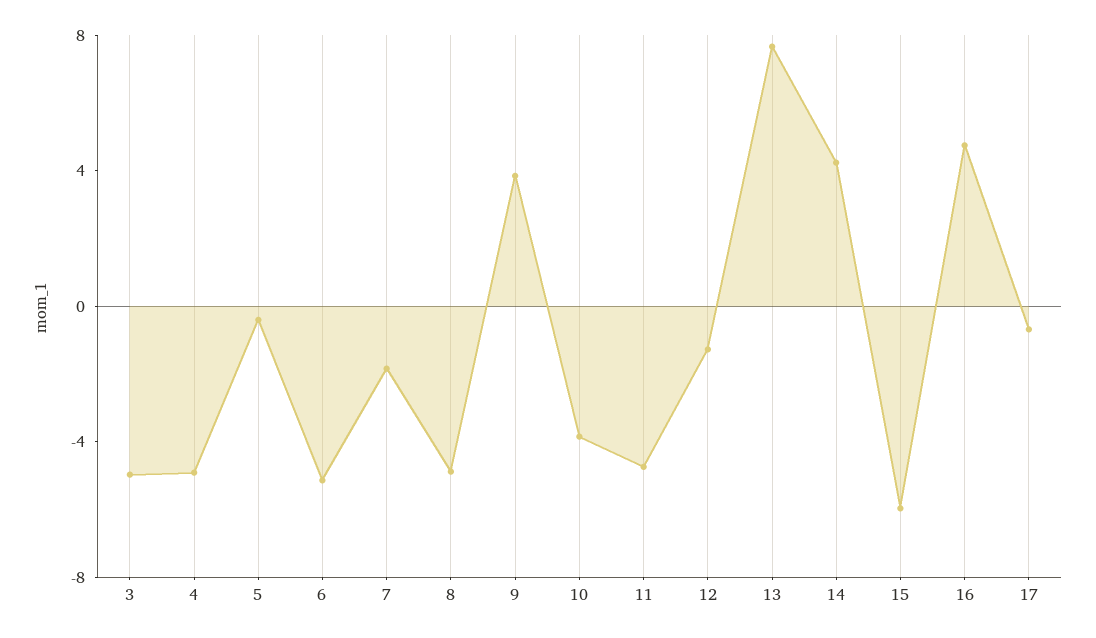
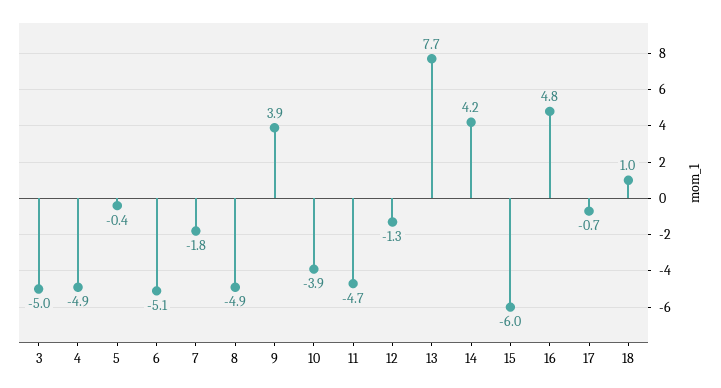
18: none -> 1

